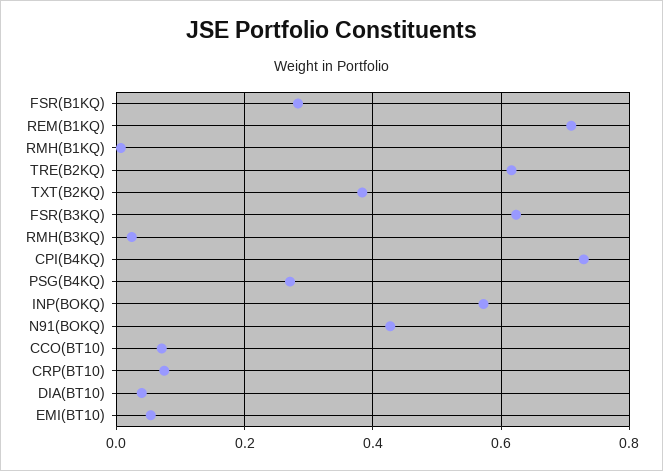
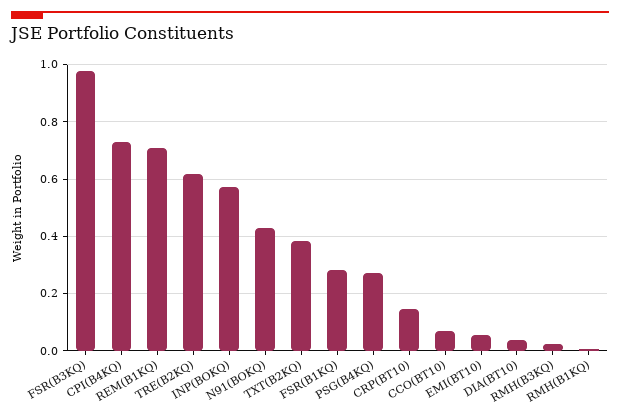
FSR(B3KQ): 0.62 -> 0.975
CRP(BT10): 0.08 -> 0.15

